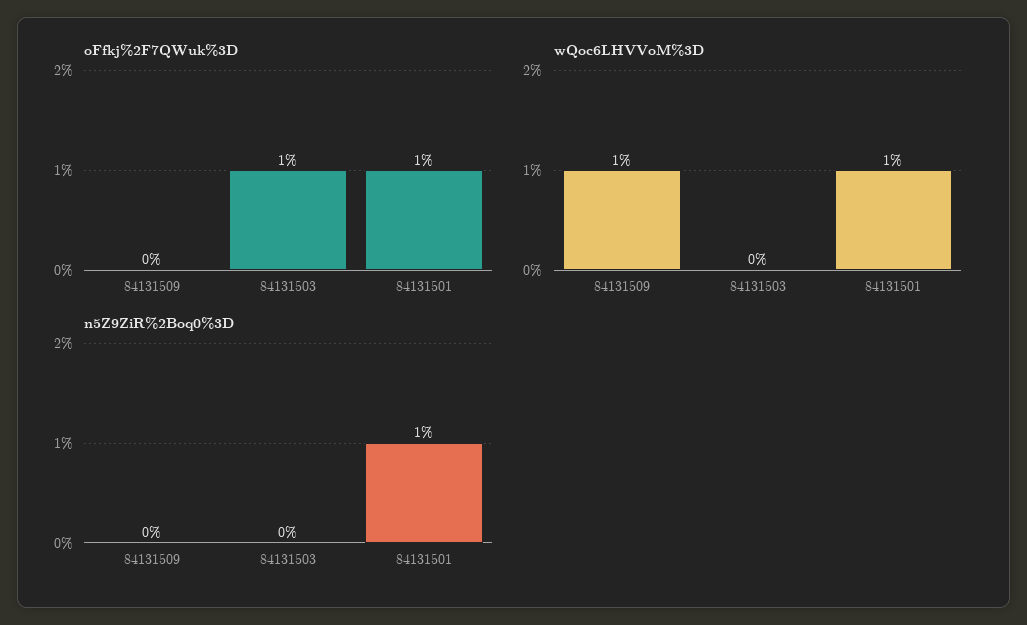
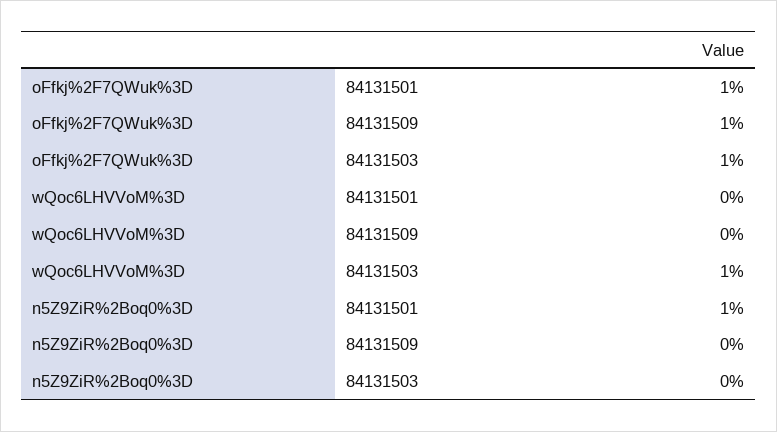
oFfkj%2F7QWuk%3D, 84131509: 0 -> 1
wQoc6LHVVoM%3D, 84131509: 1 -> 0
wQoc6LHVVoM%3D, 84131503: 0 -> 1
wQoc6LHVVoM%3D, 84131501: 1 -> 0

